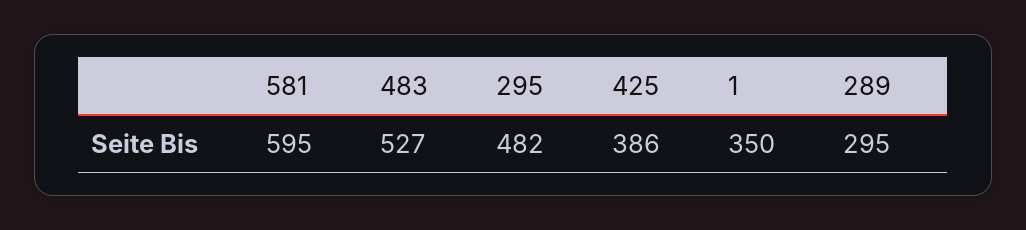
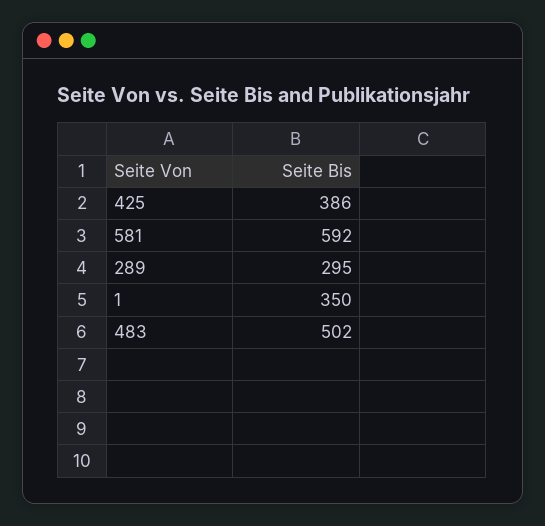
581: 595 -> 592
483: 527 -> 502
295: 482 -> none

